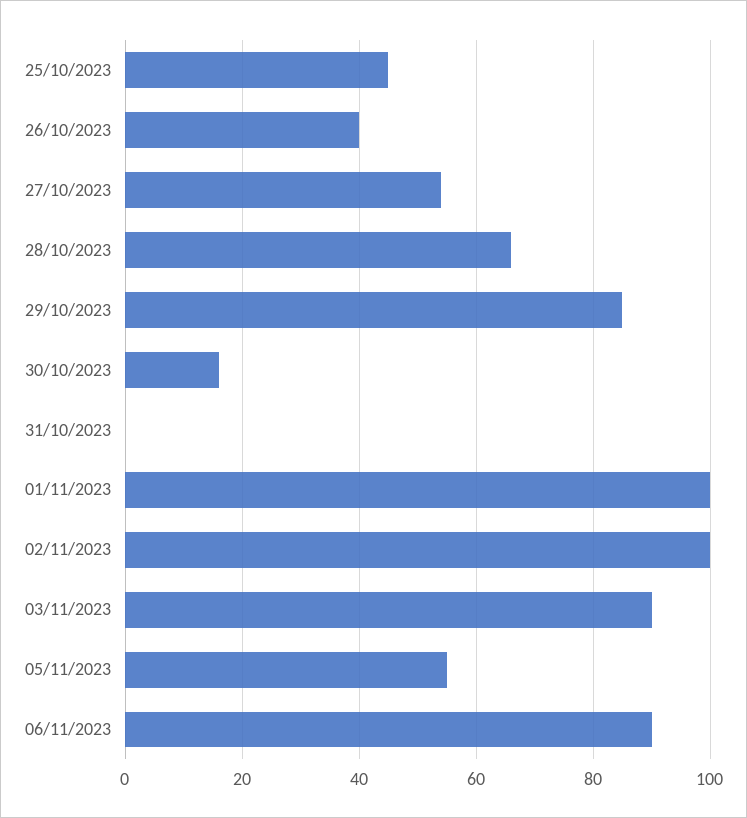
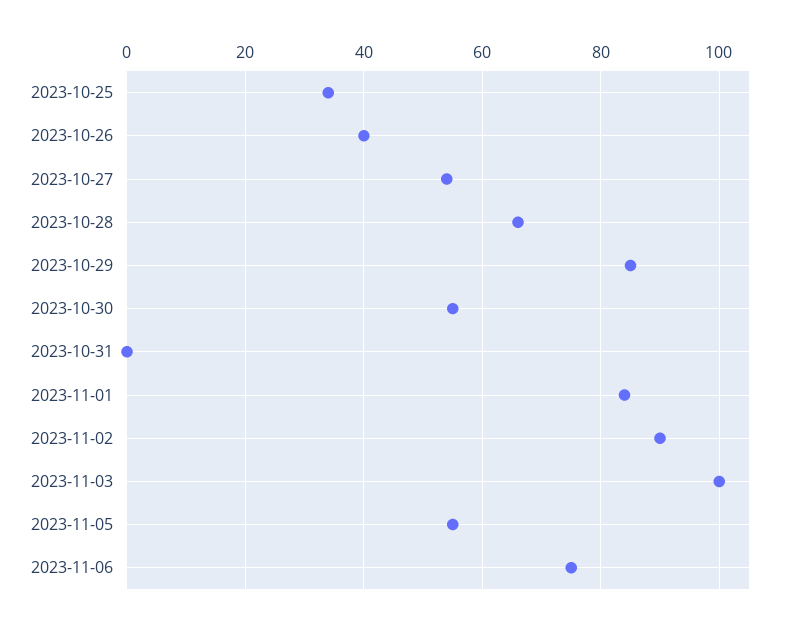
25/10/2023: 45 -> 35
30/10/2023: 15 -> 55
01/11/2023: 100 -> 85
02/11/2023: 100 -> 90
03/11/2023: 90 -> 100
06/11/2023: 90 -> 75

